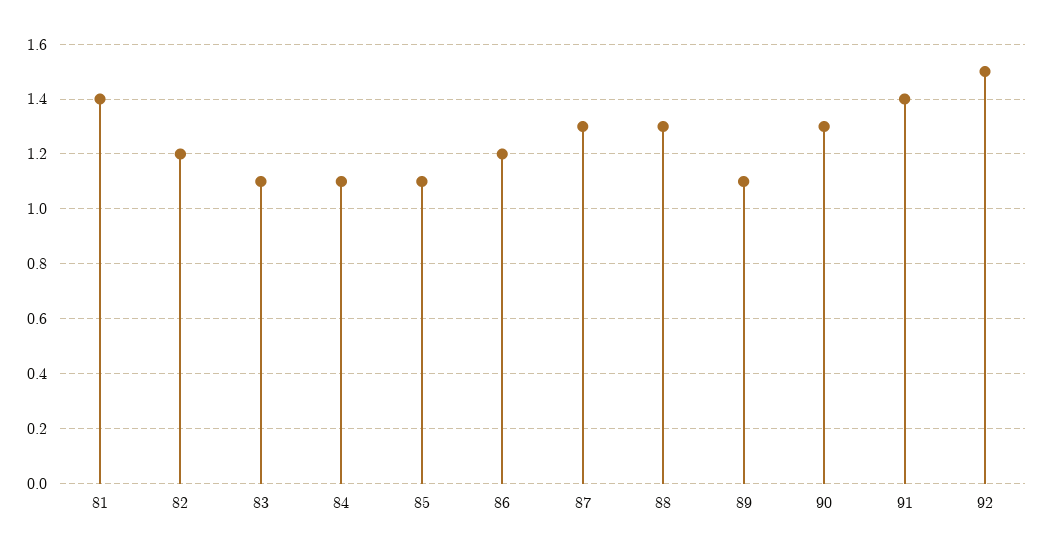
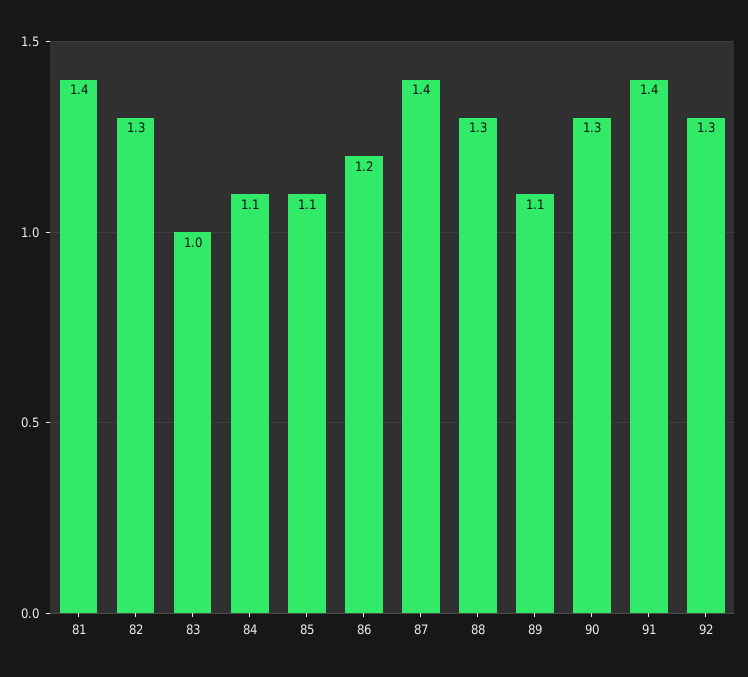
82: 1.2 -> 1.3
83: 1.1 -> 1
87: 1.3 -> 1.4
92: 1.5 -> 1.3

